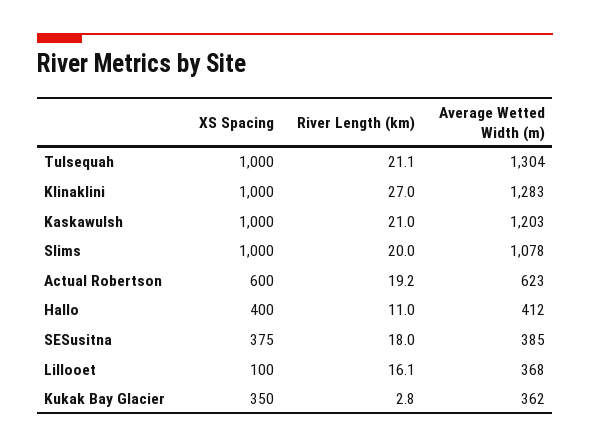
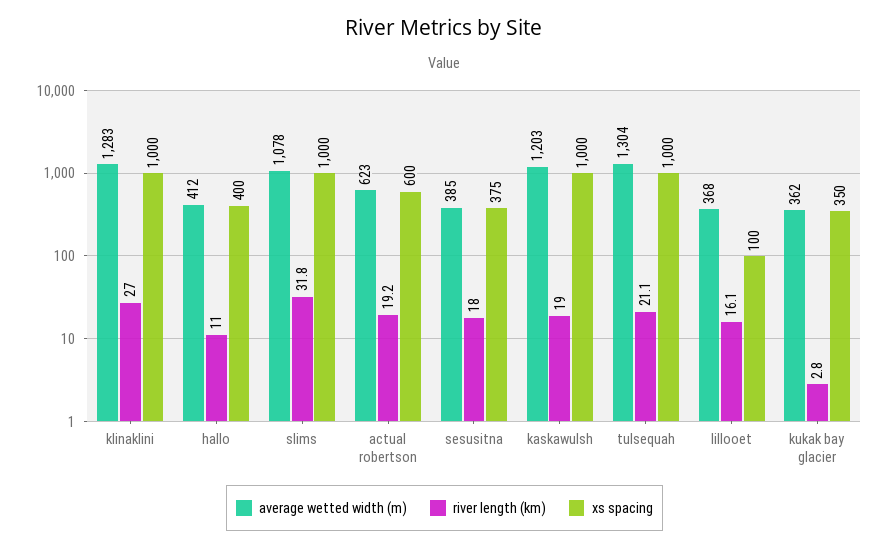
River Length (km), Kaskawulsh: 21 -> 19
River Length (km), Slims: 20 -> 31.8

